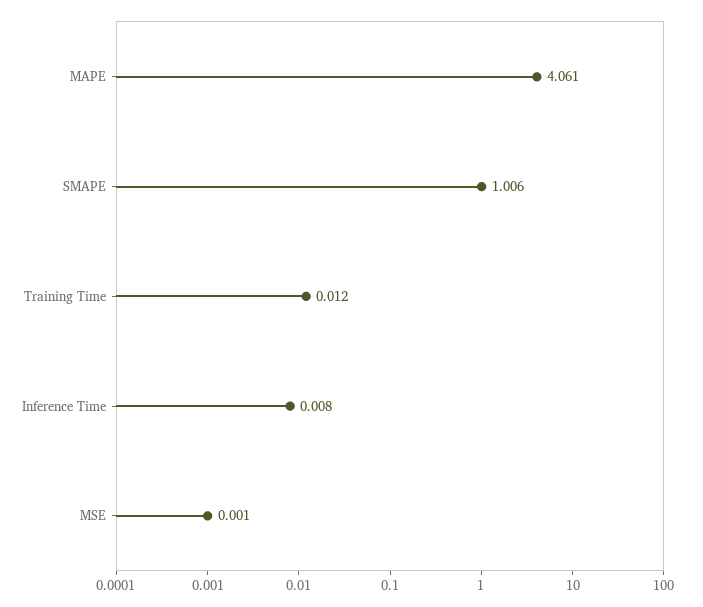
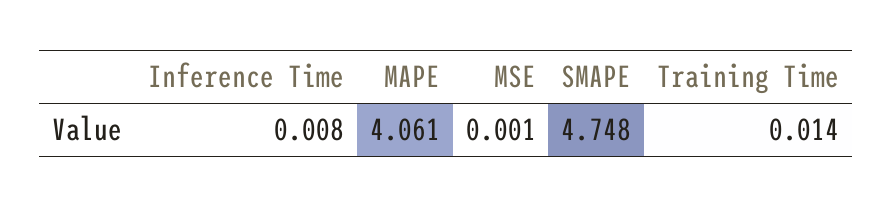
SMAPE: 1.006 -> 4.748
Training Time: 0.012 -> 0.014

